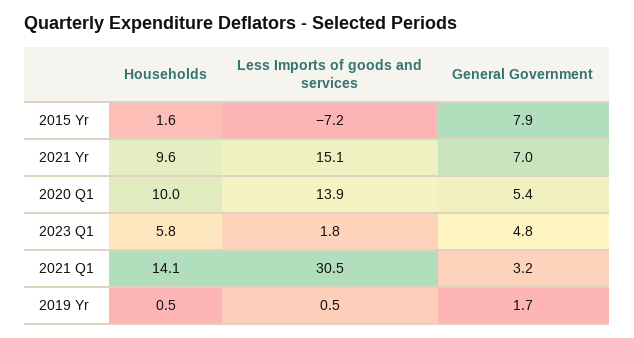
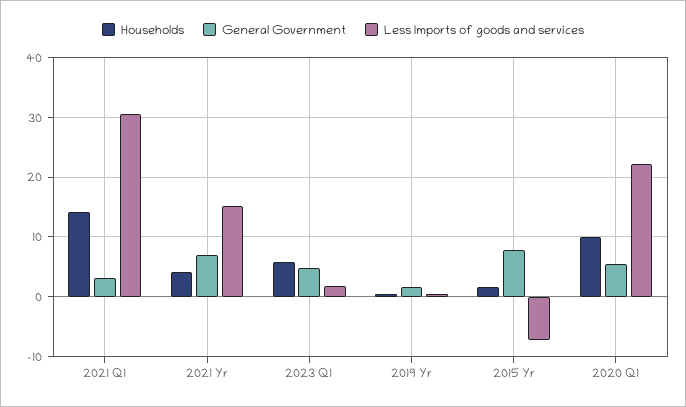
Households, 2021 Yr: 9.6 -> 4
Less Imports of goods and services, 2020 Q1: 13.9 -> 22

